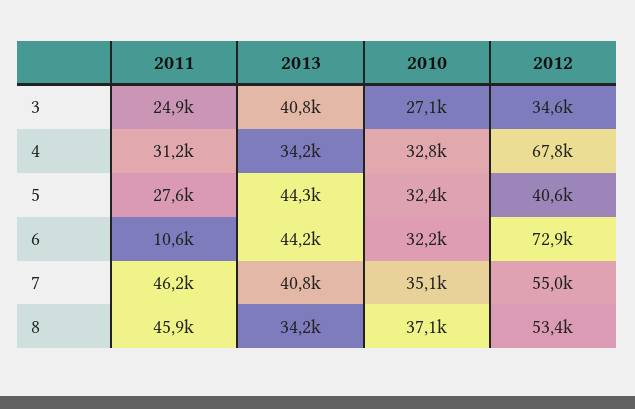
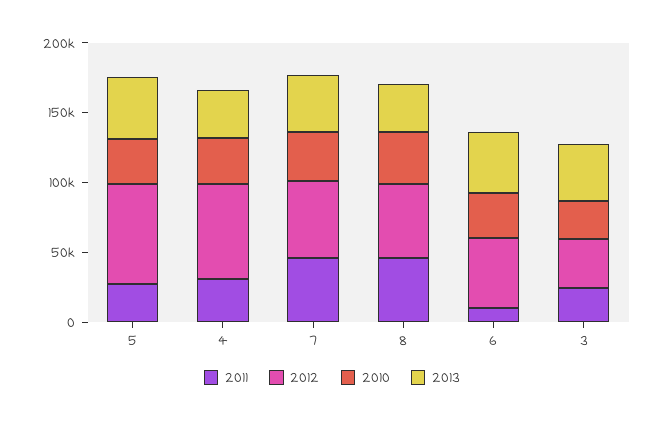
2012, 5: 40600 -> 70000
2012, 6: 72900 -> 50000

